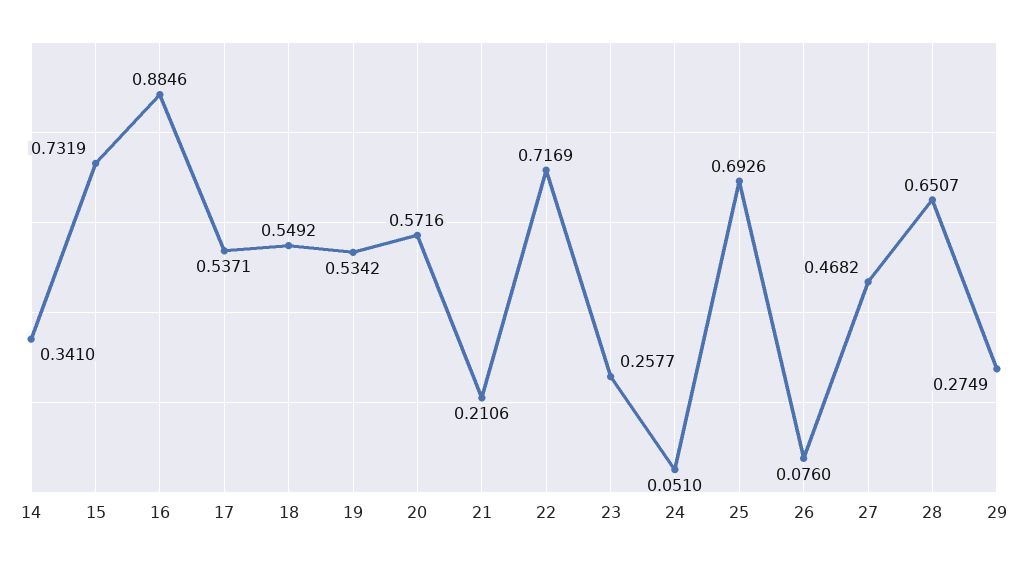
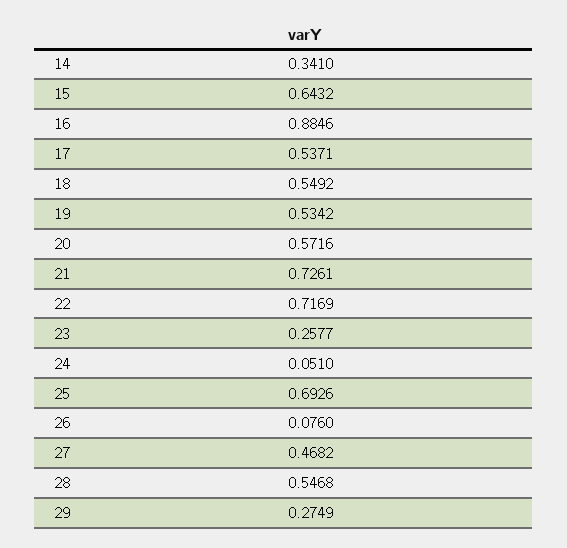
15: 0.7319 -> 0.6432
21: 0.2106 -> 0.7261
28: 0.6507 -> 0.5468

